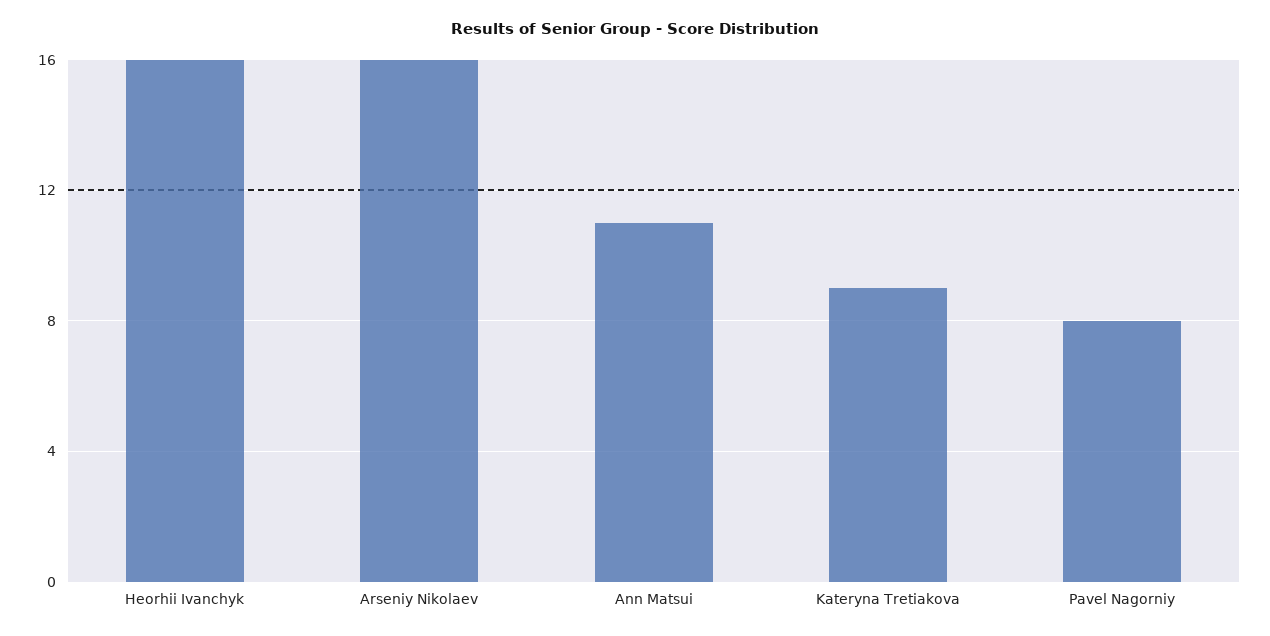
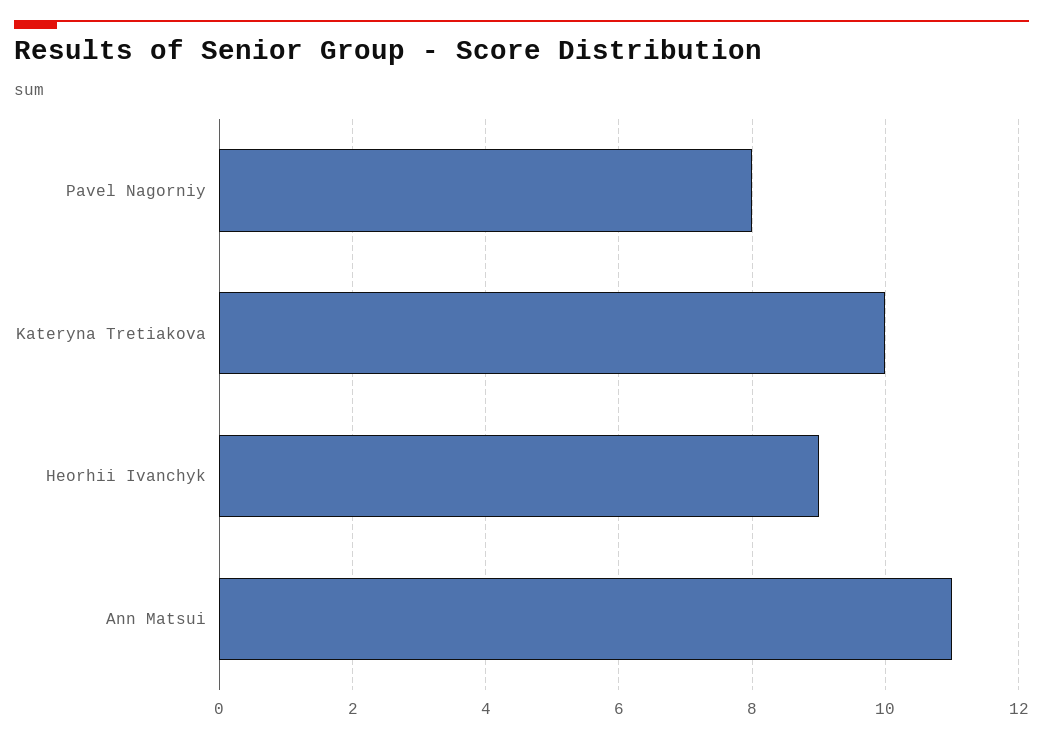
Heorhii Ivanchyk: 16 -> 9
Arseniy Nikolaev: 16 -> none
Kateryna Tretiakova: 9 -> 10

